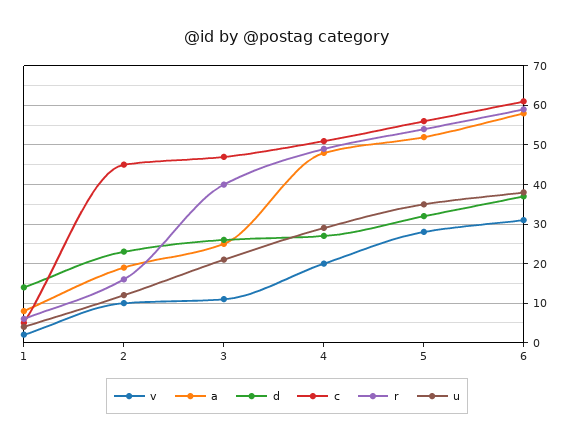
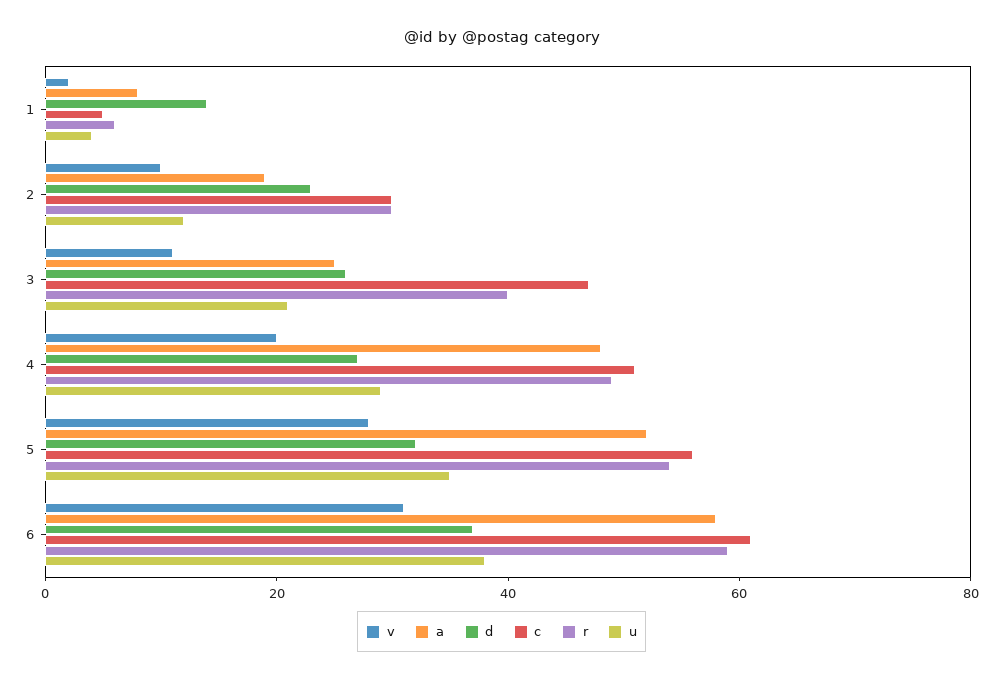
c, 2: 45 -> 30
r, 2: 15 -> 30

